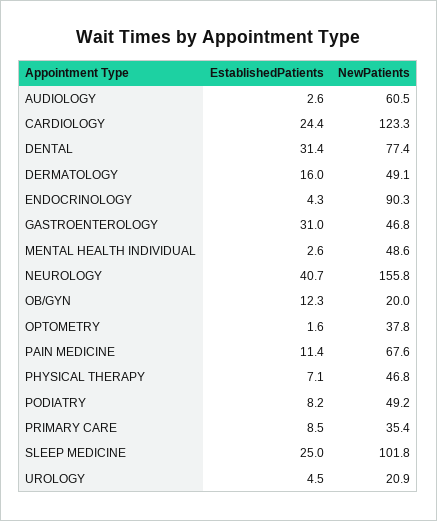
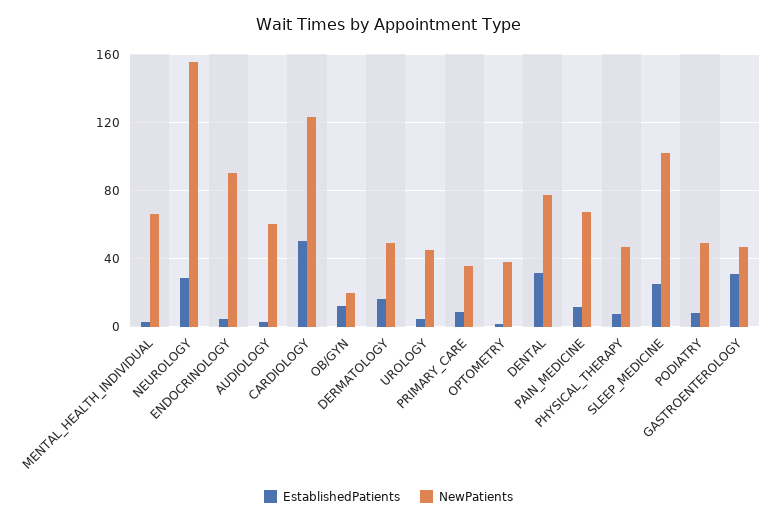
EstablishedPatients, CARDIOLOGY: 24.4 -> 50
NewPatients, MENTAL HEALTH INDIVIDUAL: 48.6 -> 65
EstablishedPatients, NEUROLOGY: 40.7 -> 30
NewPatients, UROLOGY: 20.9 -> 45

